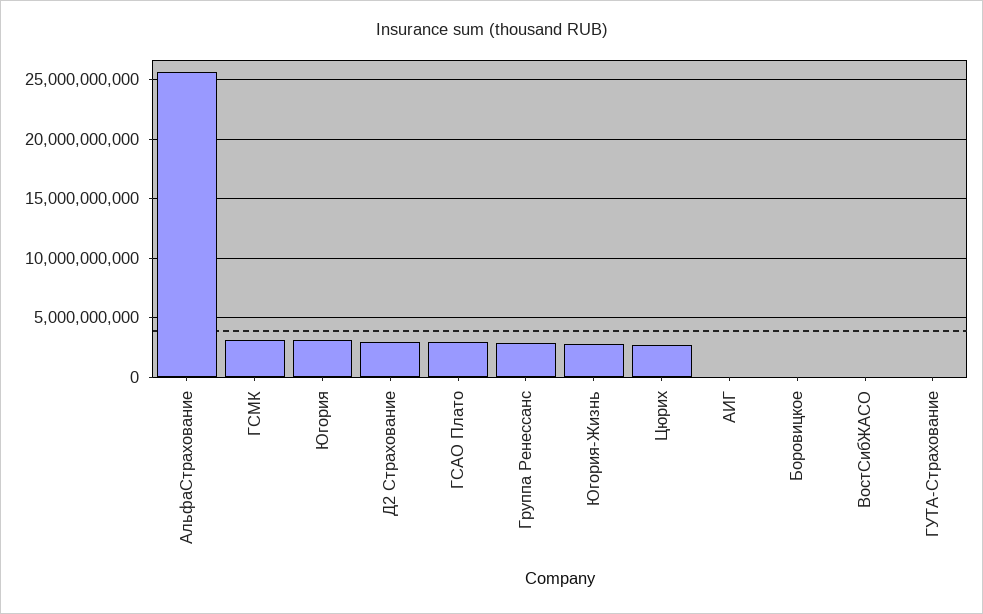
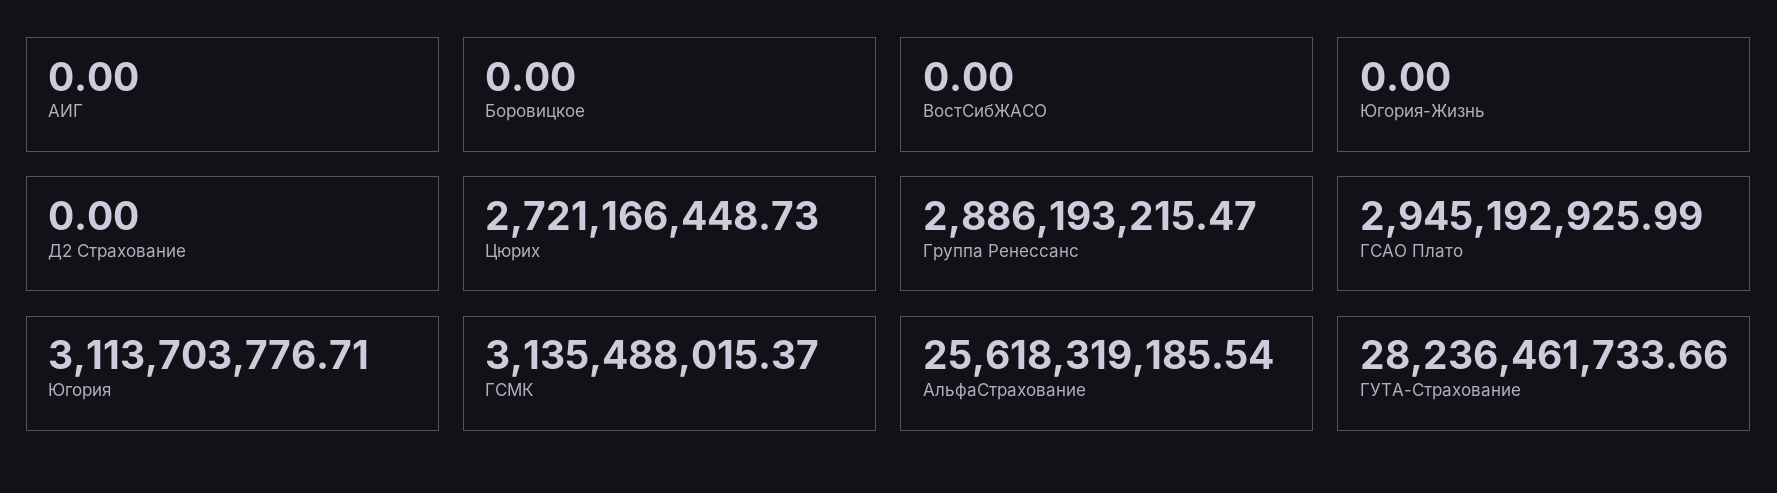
Д2 Страхование: 3000000000 -> 0
Югория-Жизнь: 3000000000 -> 0
ГУТА-Страхование: 0 -> 28236461733.66

